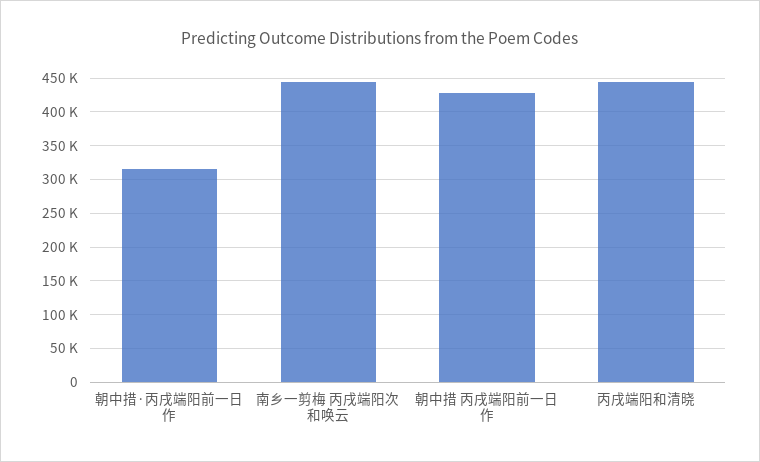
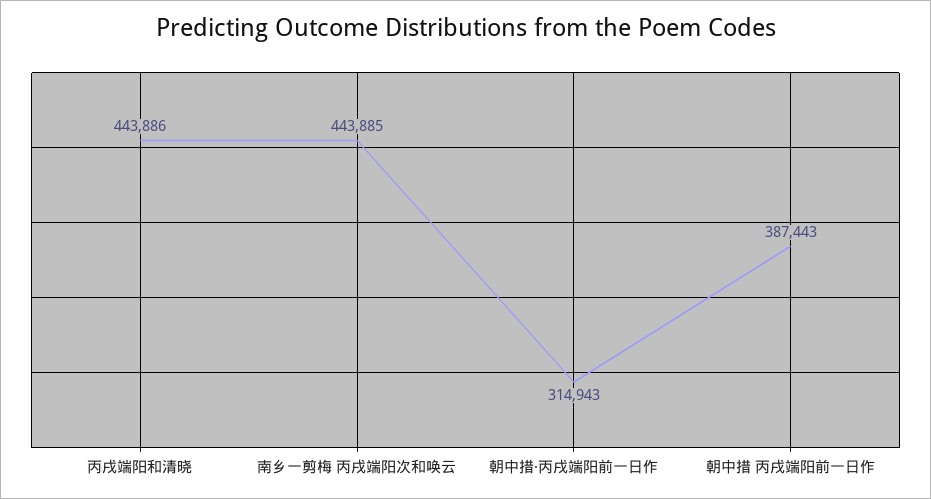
朝中措 丙戌端阳前一日作: 430000 -> 387443

